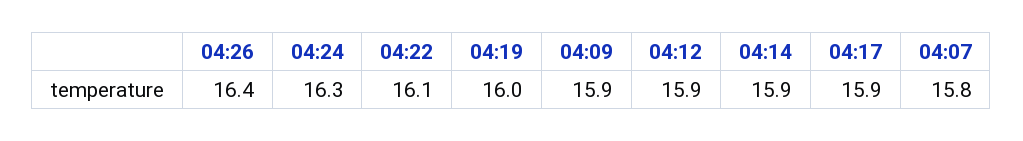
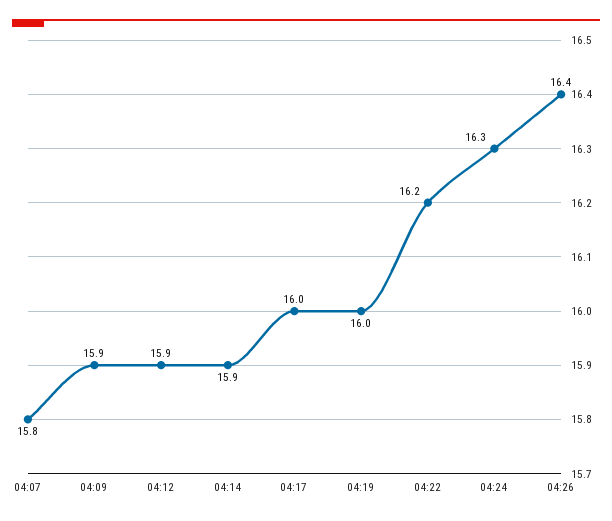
04:22: 16.1 -> 16.2
04:17: 15.9 -> 16

